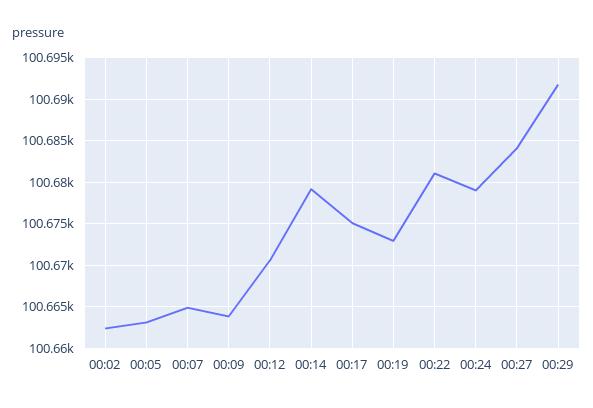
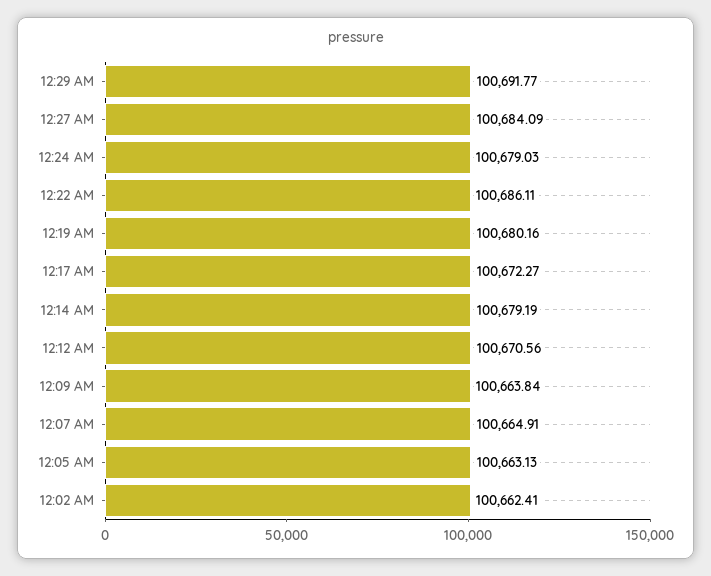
00:17: 100675 -> 100672.27
00:19: 100673 -> 100680.16
00:22: 100681 -> 100686.11

